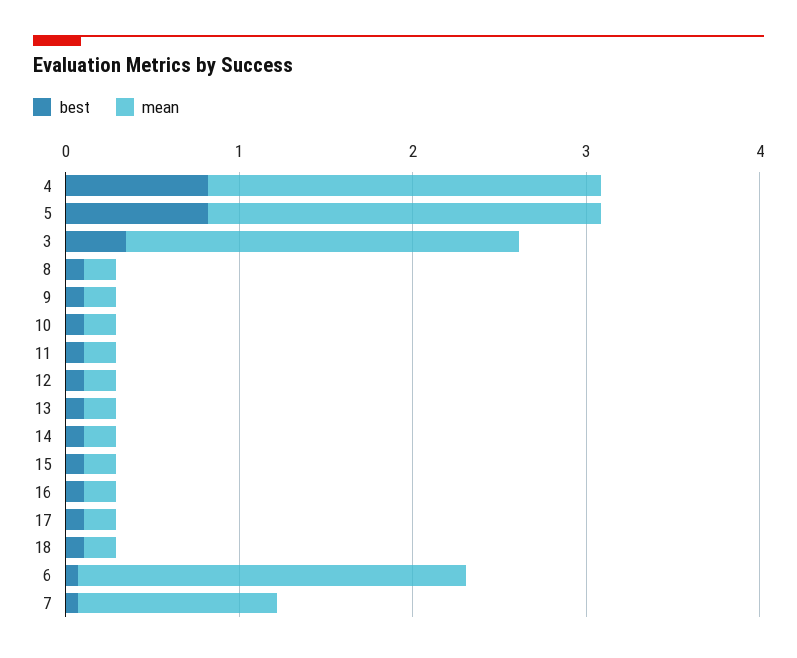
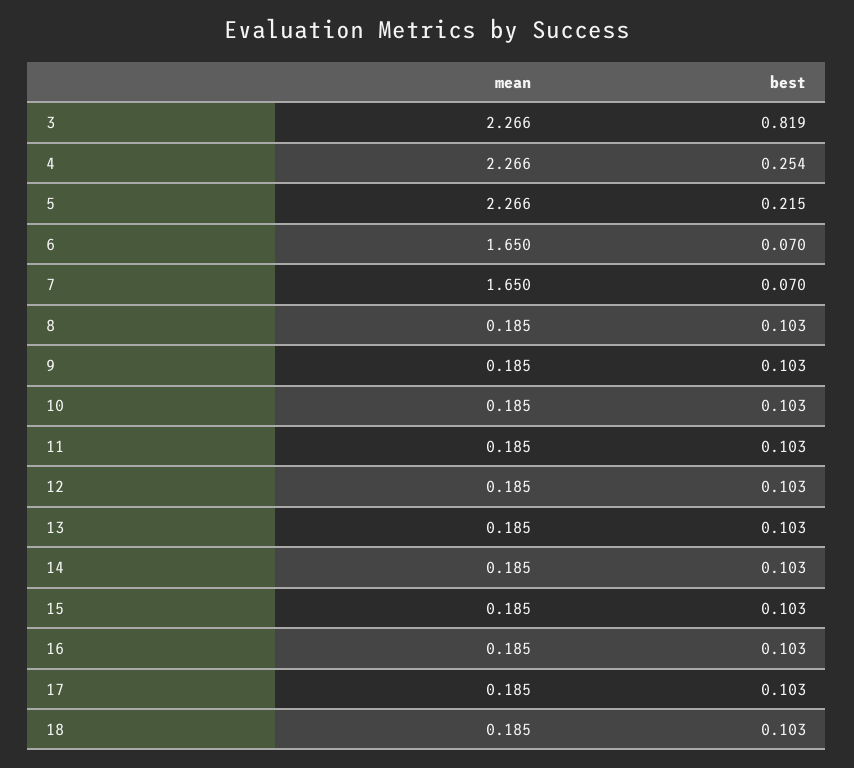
best, 4: 0.8 -> 0.254
best, 5: 0.8 -> 0.215
best, 3: 0.4 -> 0.819
mean, 6: 2.2 -> 1.65
mean, 7: 1.2 -> 1.65

